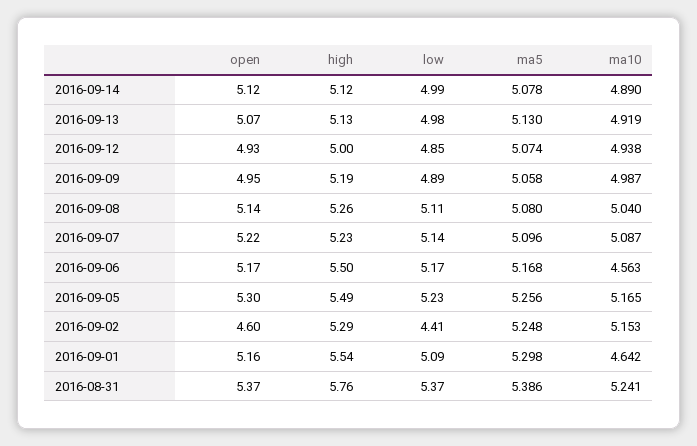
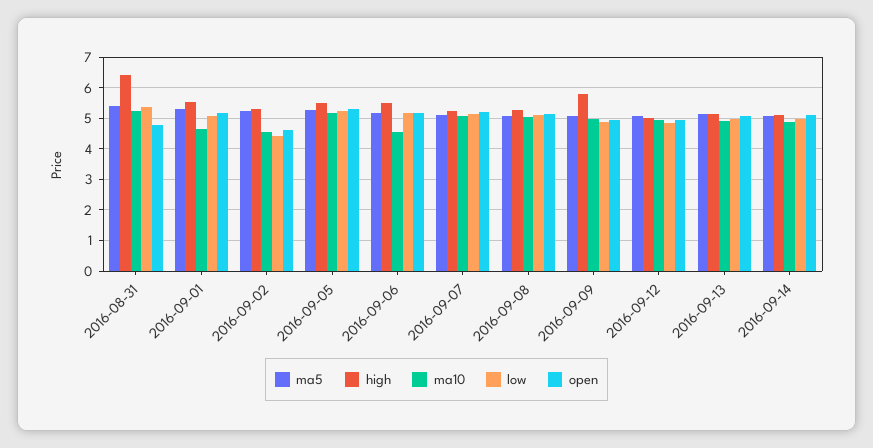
high, 2016-09-09: 5.19 -> 5.8
ma10, 2016-09-02: 5.153 -> 4.6
open, 2016-08-31: 5.37 -> 4.8
high, 2016-08-31: 5.76 -> 6.4

